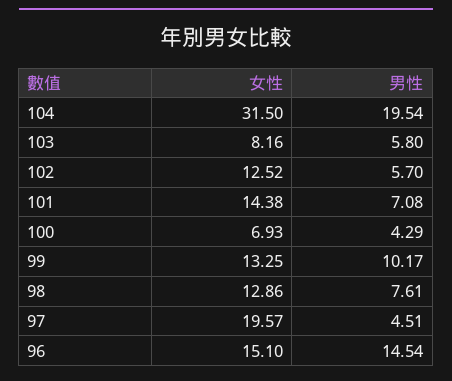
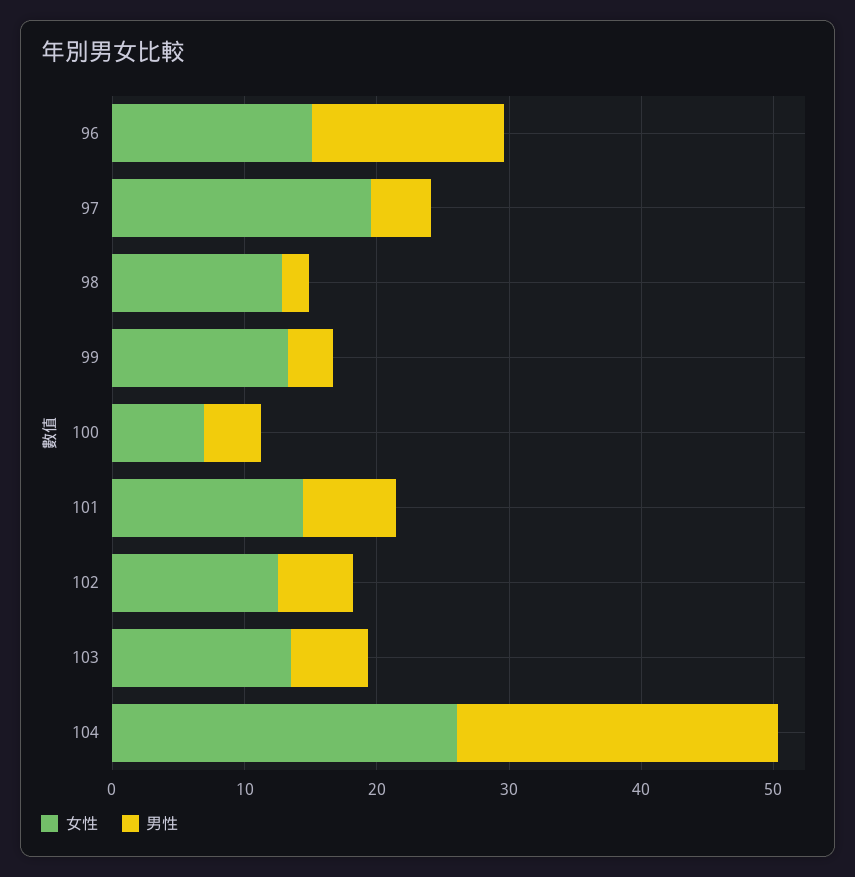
女性, 104: 31.5 -> 26
男性, 104: 19.54 -> 24
女性, 103: 8.16 -> 14
男性, 99: 10.17 -> 4
男性, 98: 7.61 -> 2

